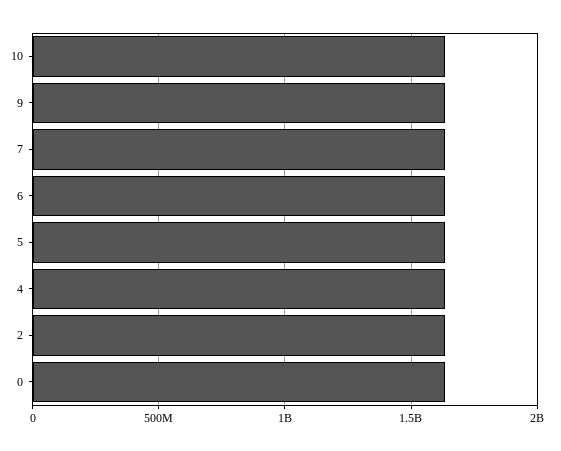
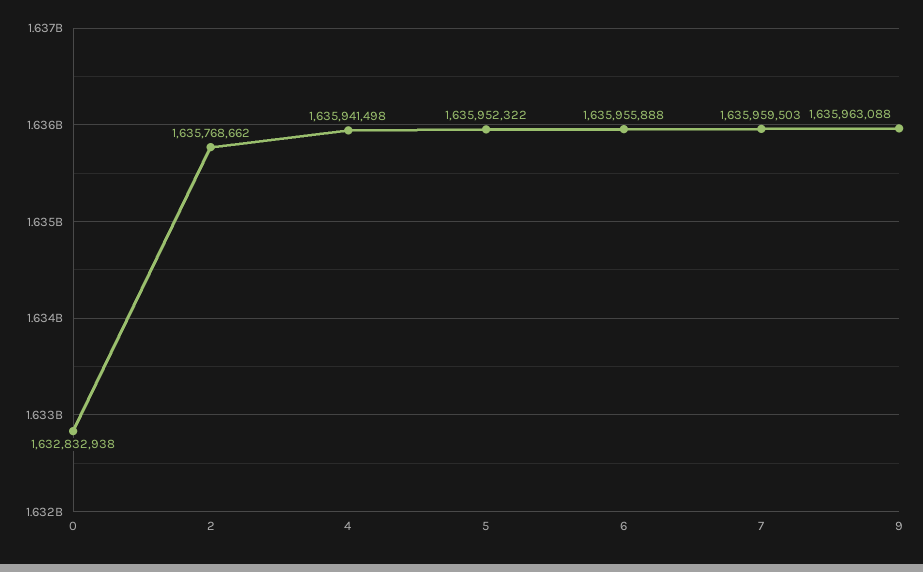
10: 1650000000 -> none

